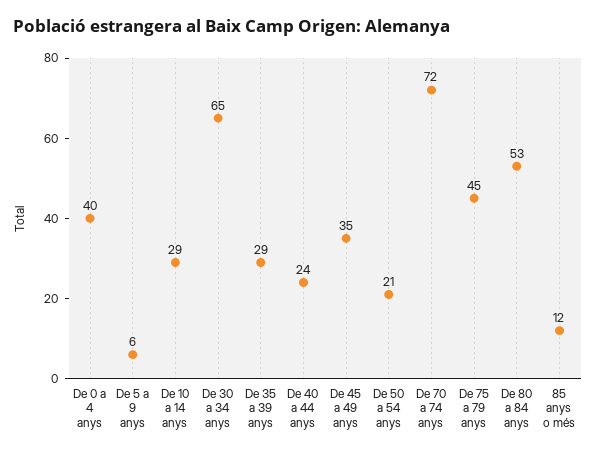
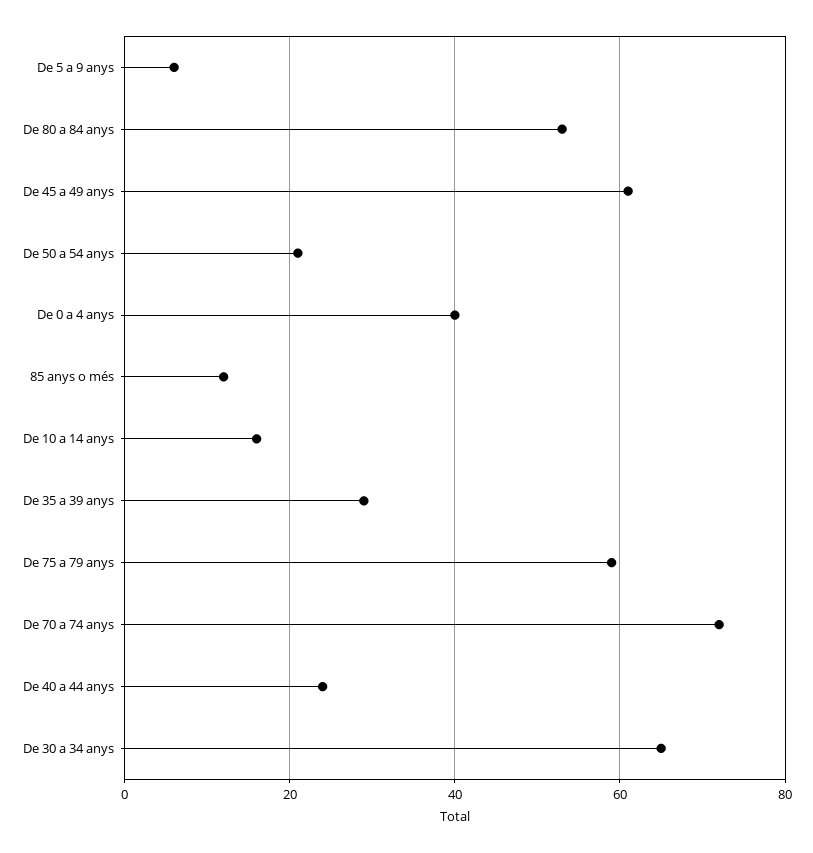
De 10 a 14 anys: 29 -> 15
De 45 a 49 anys: 35 -> 60
De 75 a 79 anys: 45 -> 60

